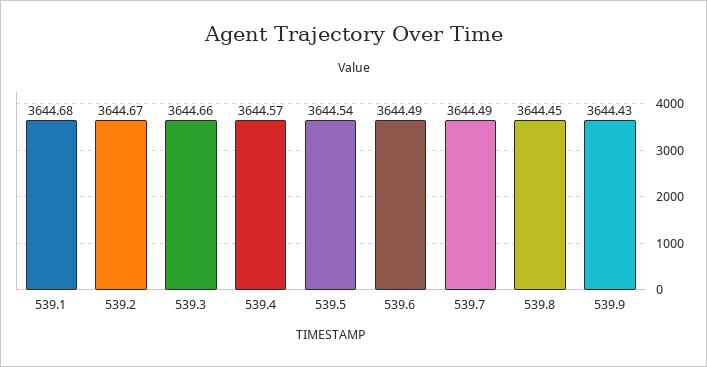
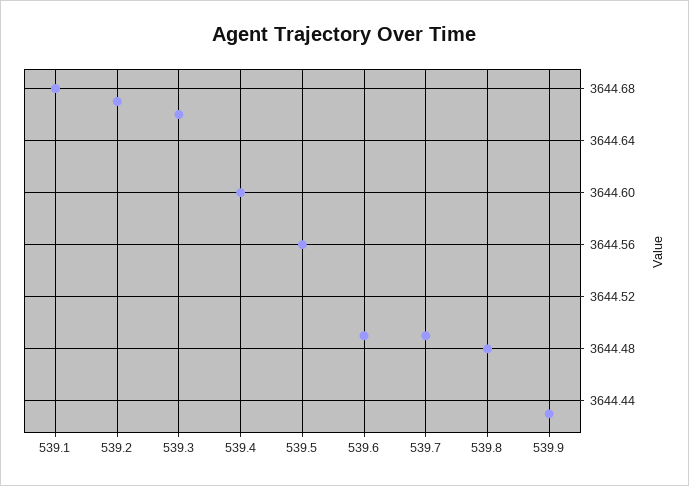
539.4: 3644.57 -> 3644.6
539.5: 3644.54 -> 3644.56
539.8: 3644.45 -> 3644.48

